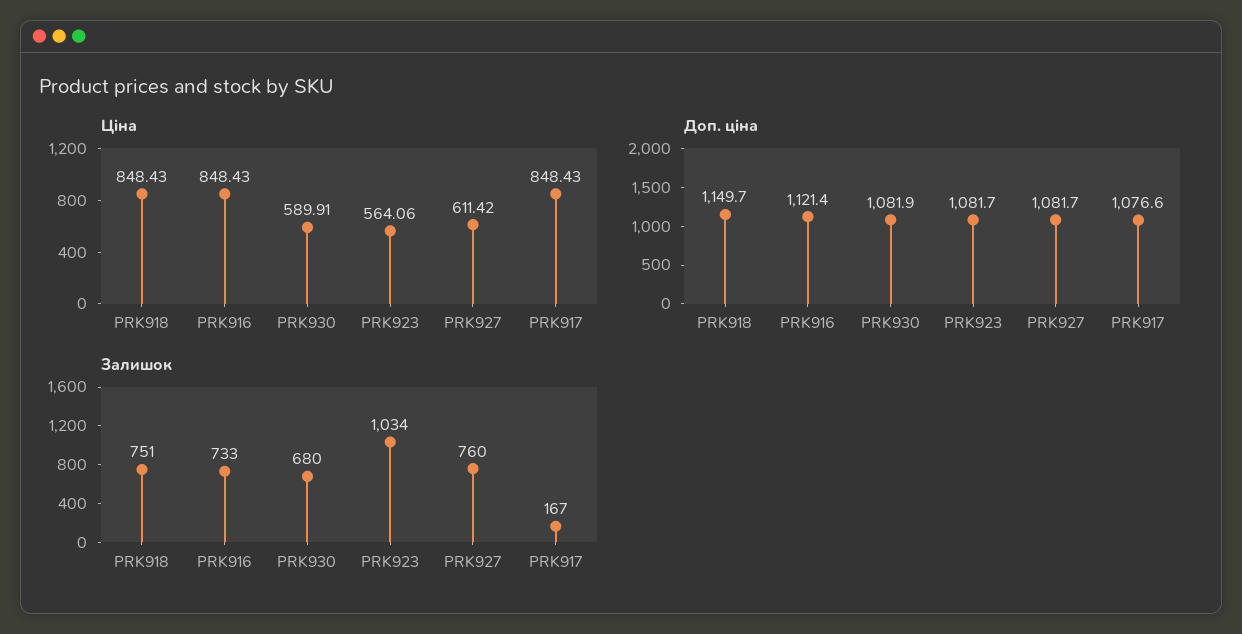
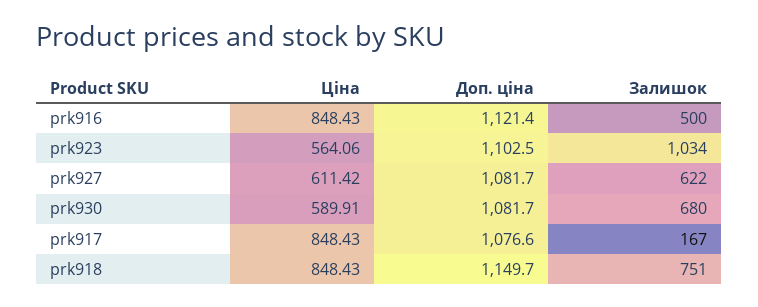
Доп. ціна, PRK930: 1081.9 -> 1081.7
Доп. ціна, PRK923: 1081.7 -> 1102.5
Залишок, PRK916: 733 -> 500
Залишок, PRK927: 760 -> 622

